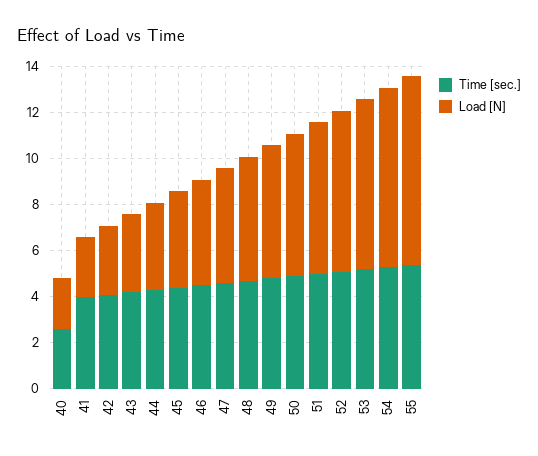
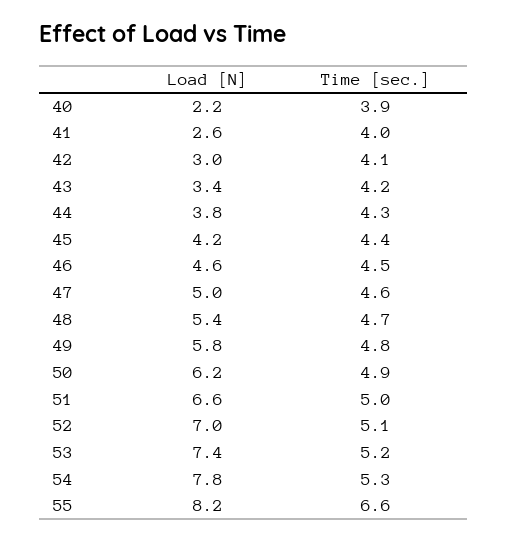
Time [sec.], 40: 2.5 -> 3.9
Time [sec.], 55: 5.5 -> 6.6

